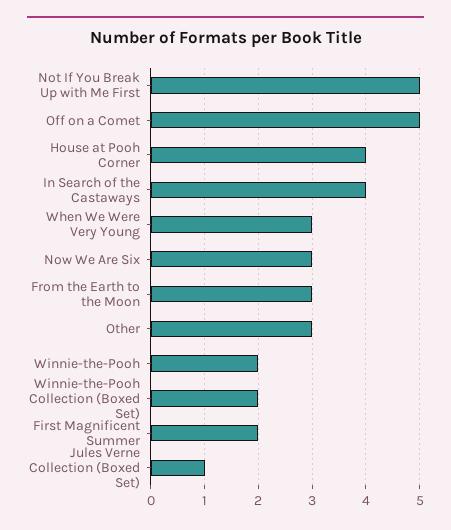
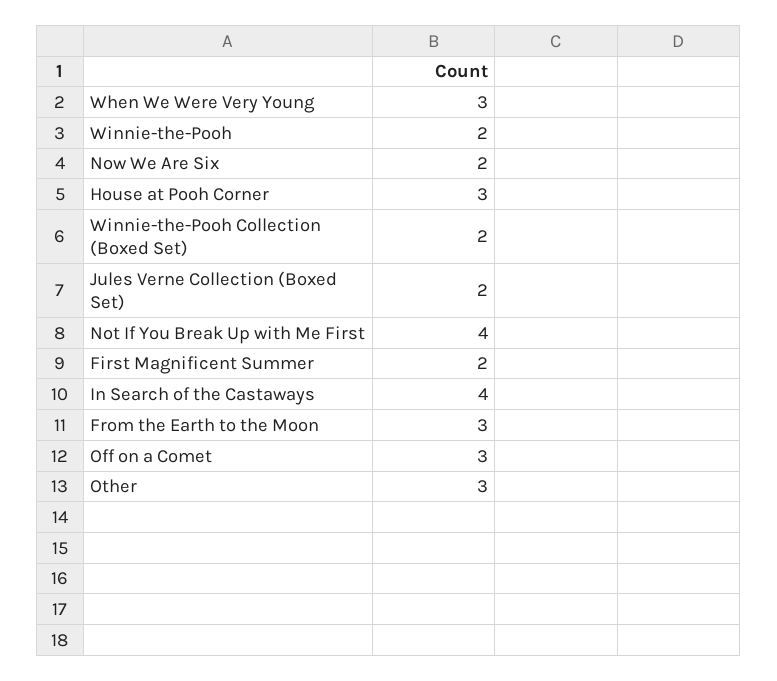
Not If You Break Up with Me First: 5 -> 4
Off on a Comet: 5 -> 3
House at Pooh Corner: 4 -> 3
Now We Are Six: 3 -> 2
Jules Verne Collection (Boxed Set): 1 -> 2

